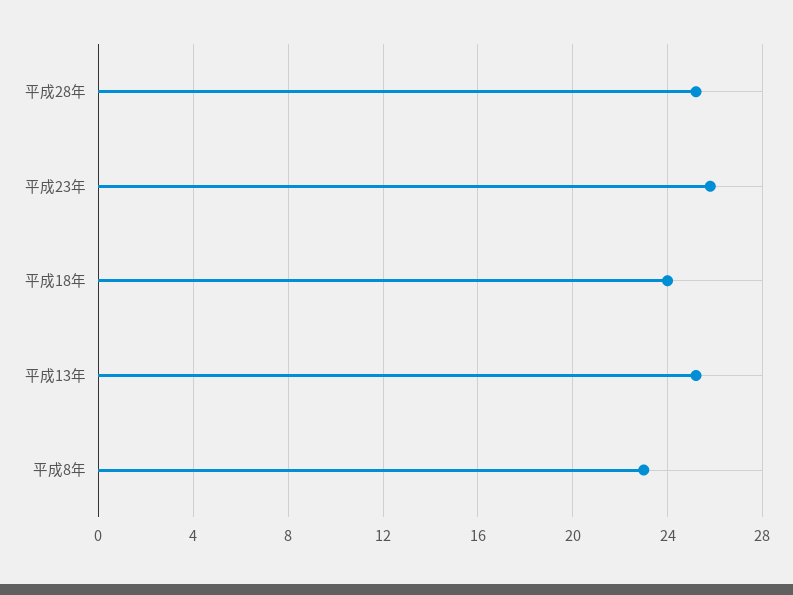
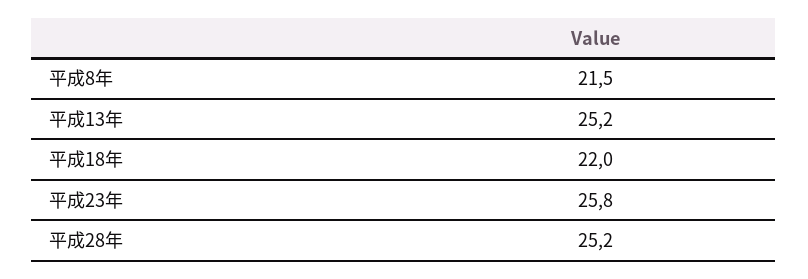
平成18年: 24 -> 22
平成8年: 23 -> 21.5

